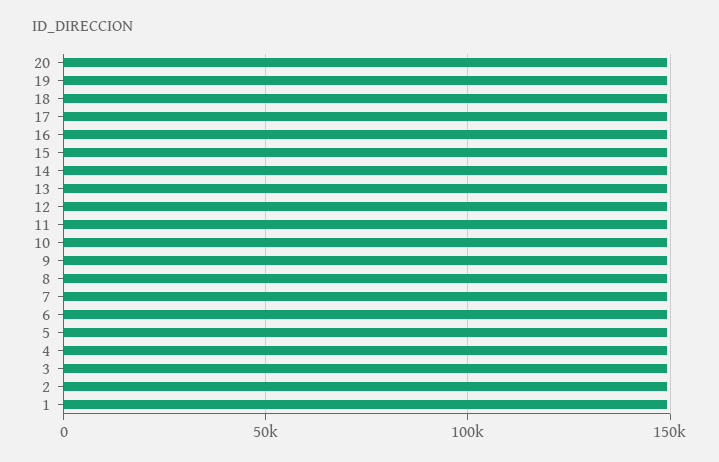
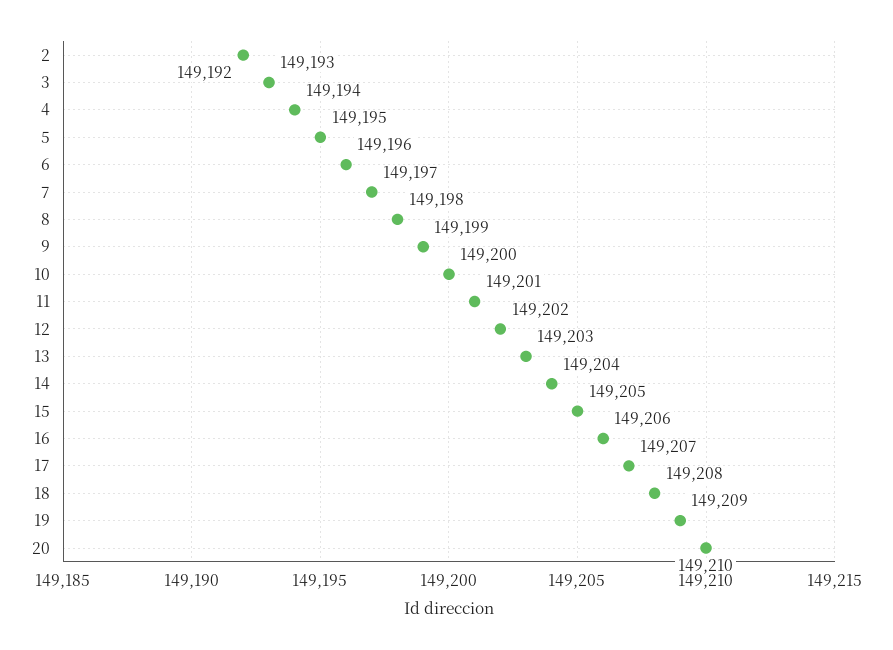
1: 150000 -> none

